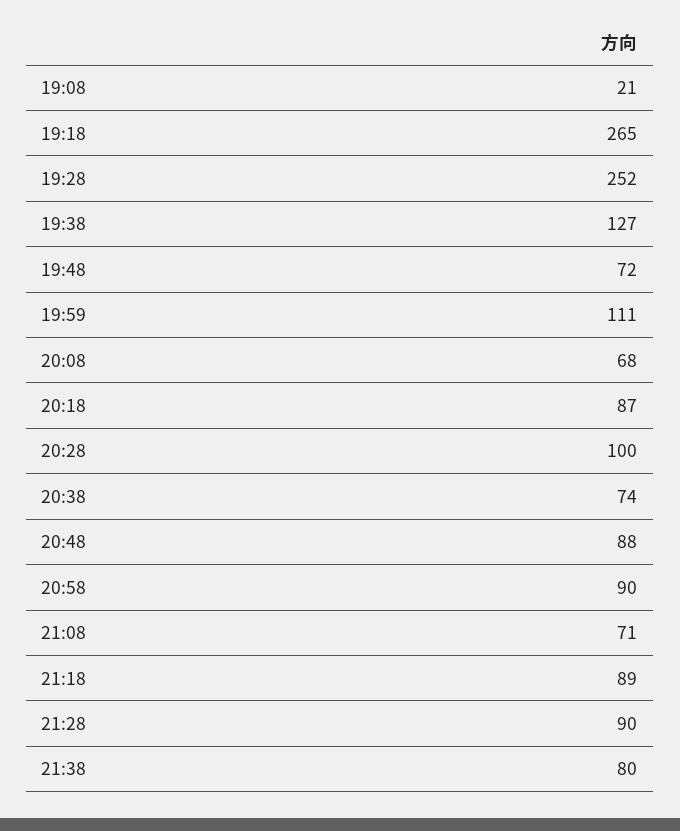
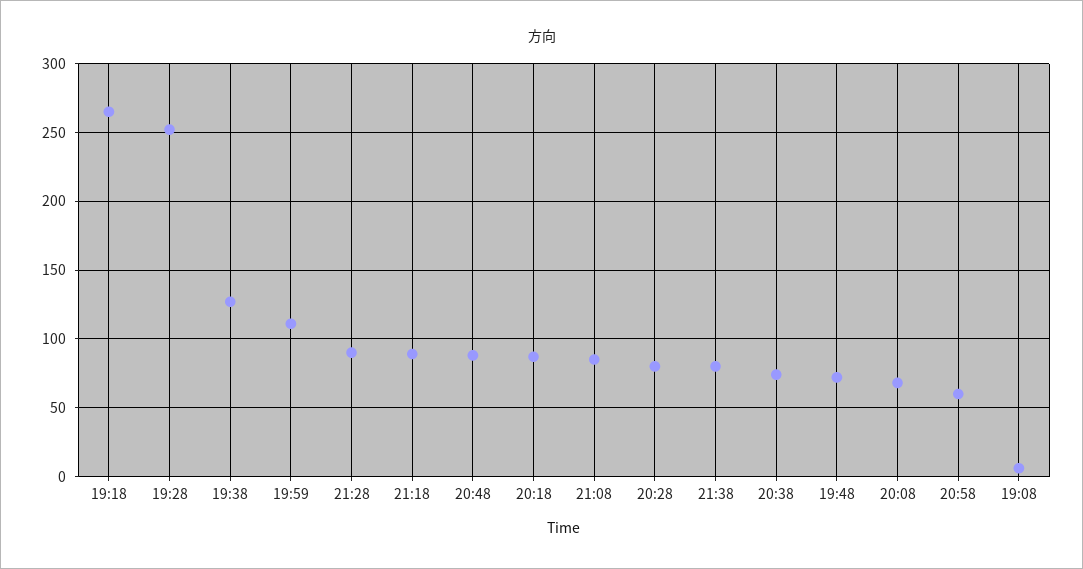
19:08: 21 -> 5
20:28: 100 -> 80
20:58: 90 -> 60
21:08: 71 -> 85

